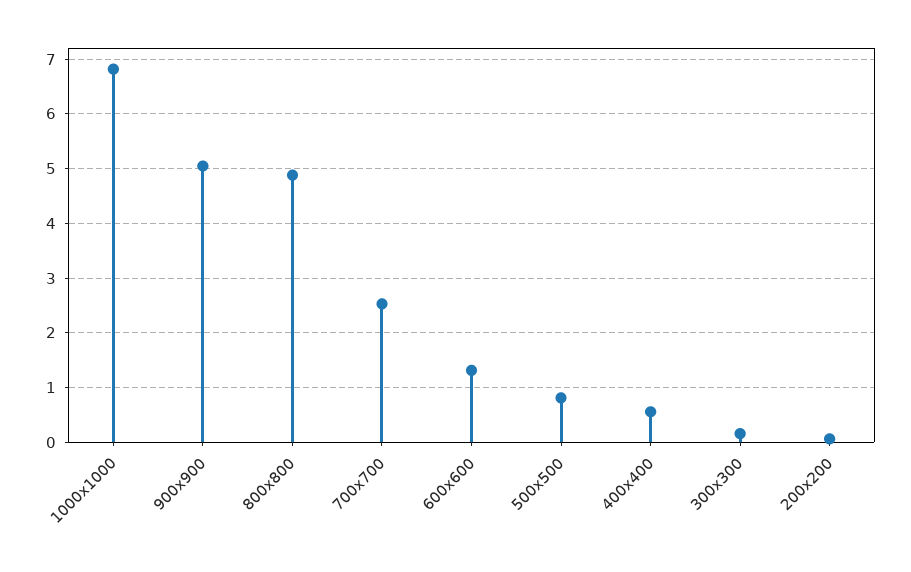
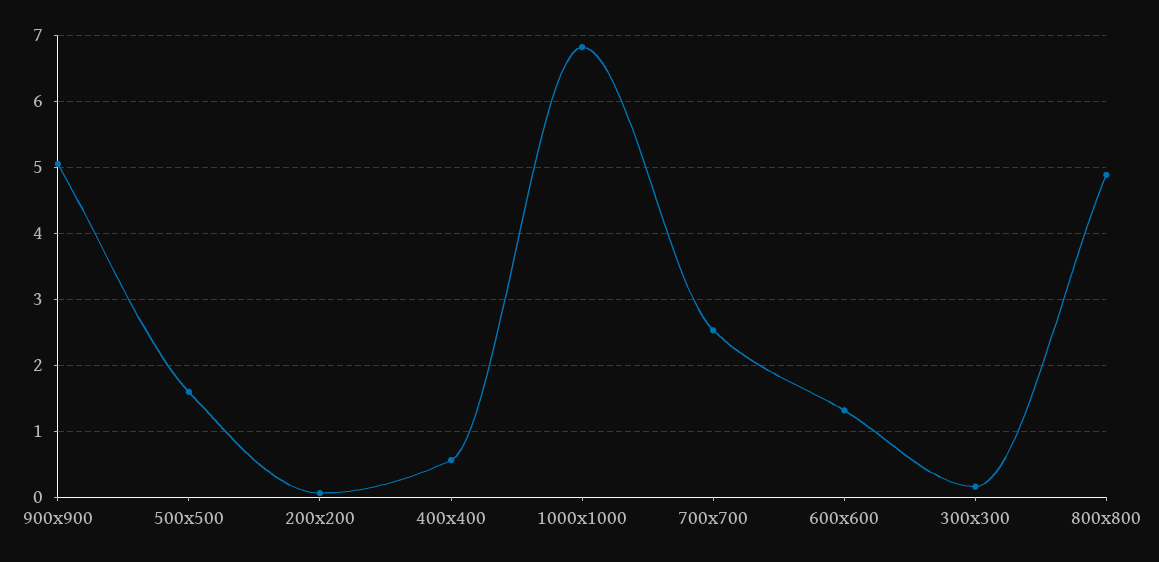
500x500: 0.8 -> 1.6

